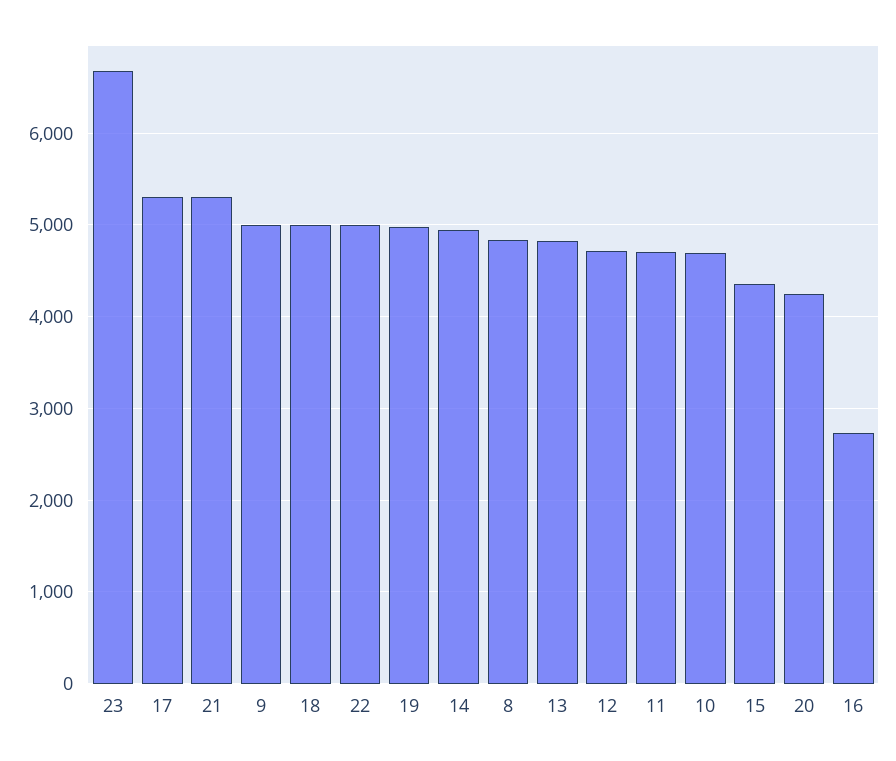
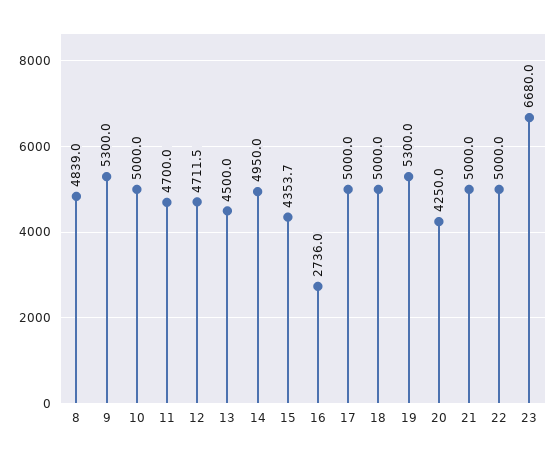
17: 5300 -> 5000
21: 5300 -> 5000
9: 5000 -> 5300
19: 5000 -> 5300
13: 4800 -> 4500
10: 4700 -> 5000

